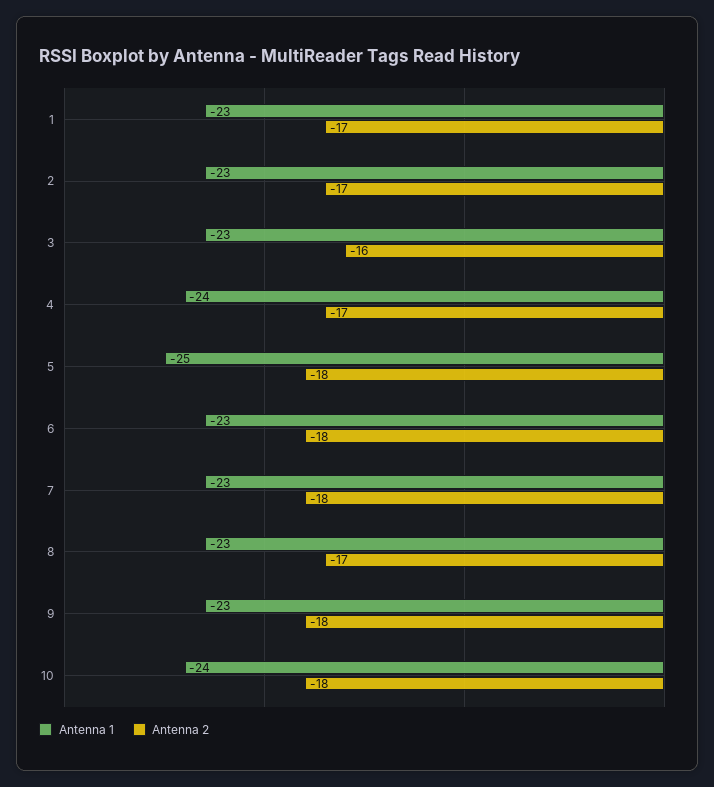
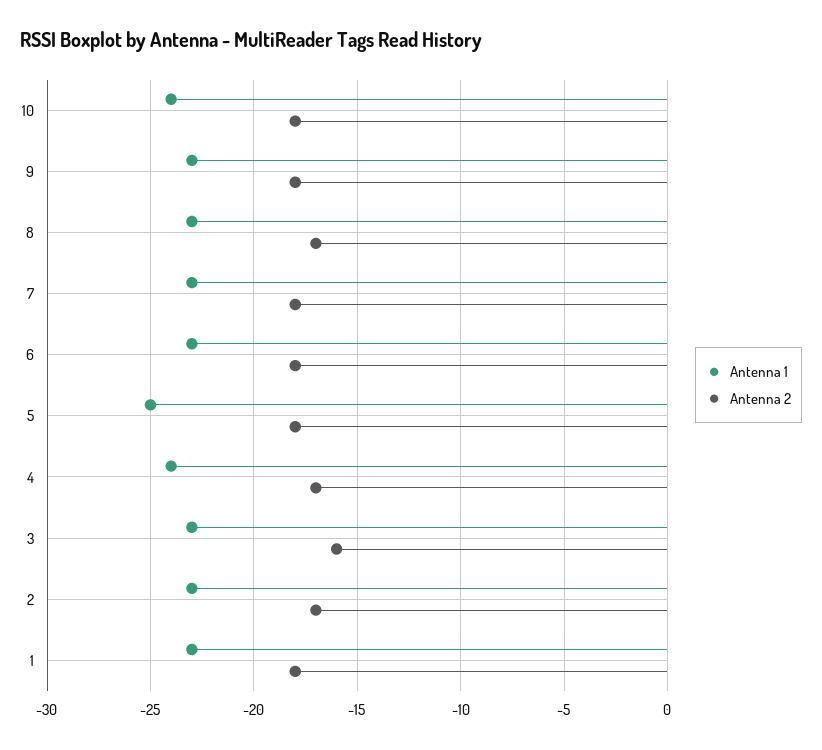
Antenna 2, 1: -17 -> -18

